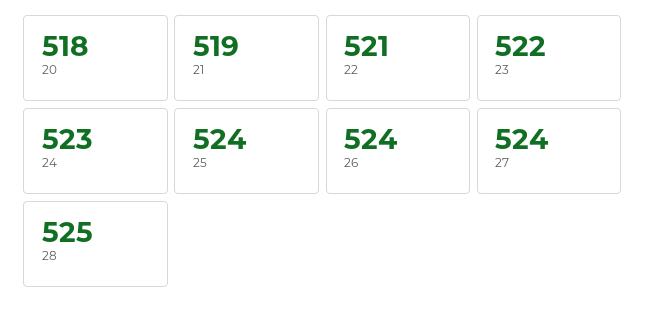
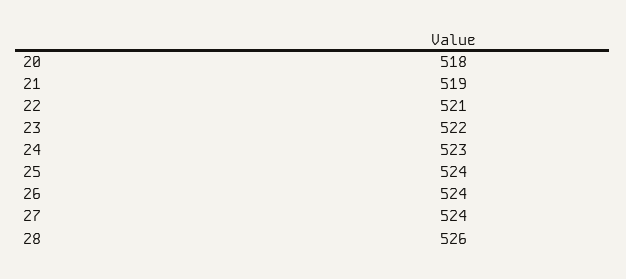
28: 525 -> 526

